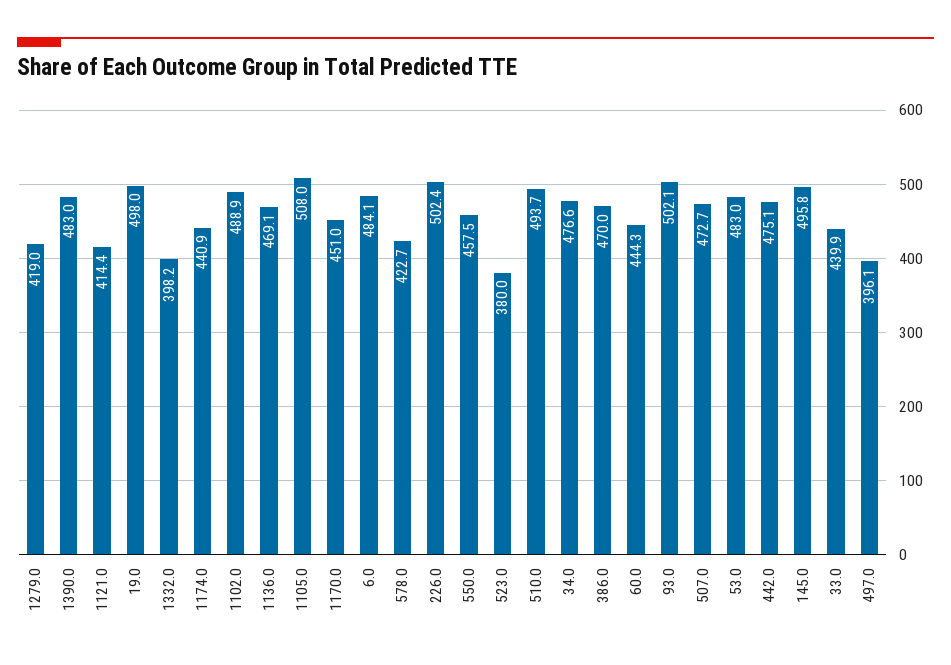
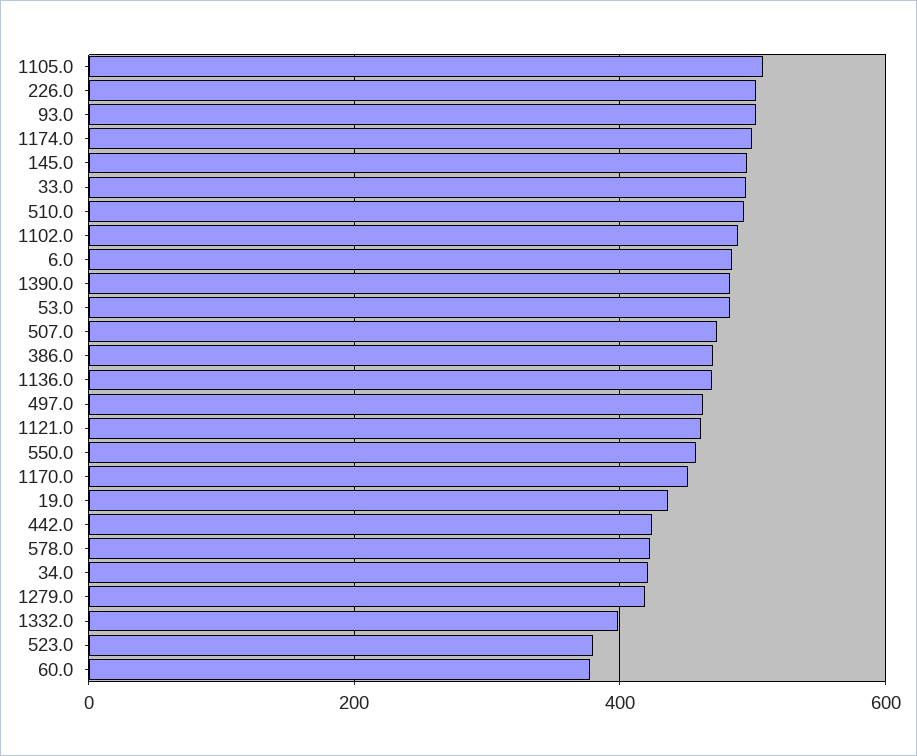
1121.0: 414.4 -> 460
19.0: 498 -> 440
1174.0: 440.9 -> 500
34.0: 476.6 -> 420
60.0: 444.3 -> 380
442.0: 475.1 -> 420
33.0: 439.9 -> 500
497.0: 396.1 -> 460

